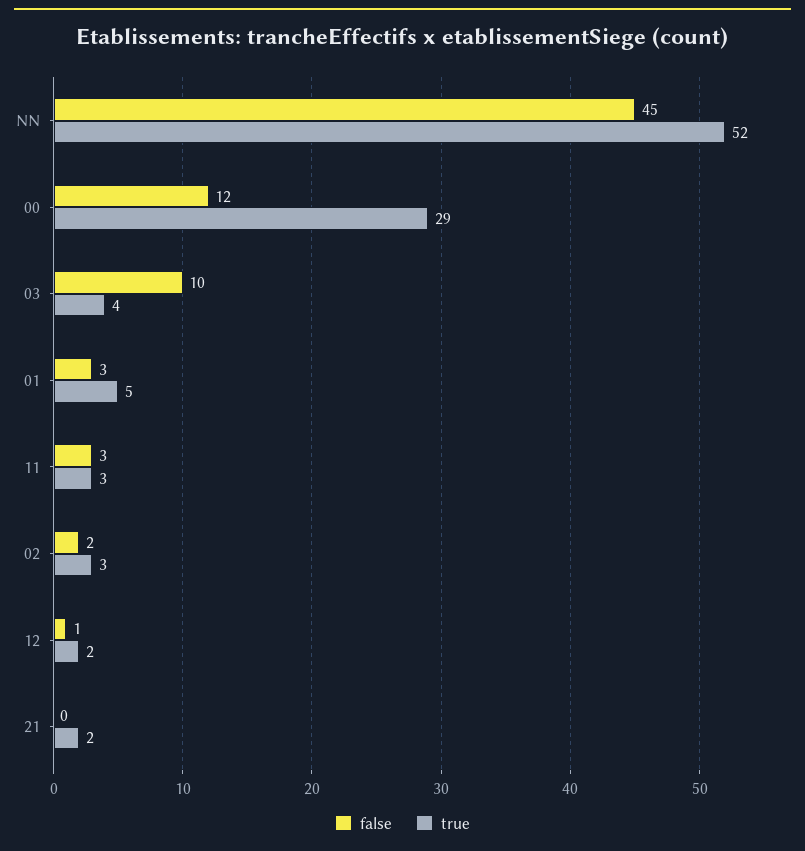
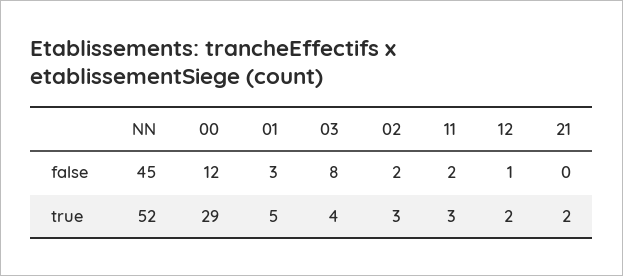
false, 03: 10 -> 8
false, 11: 3 -> 2

